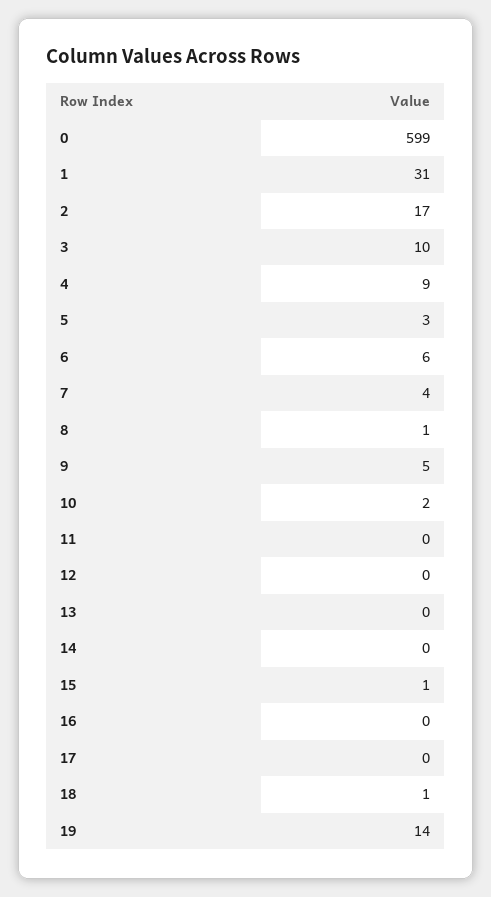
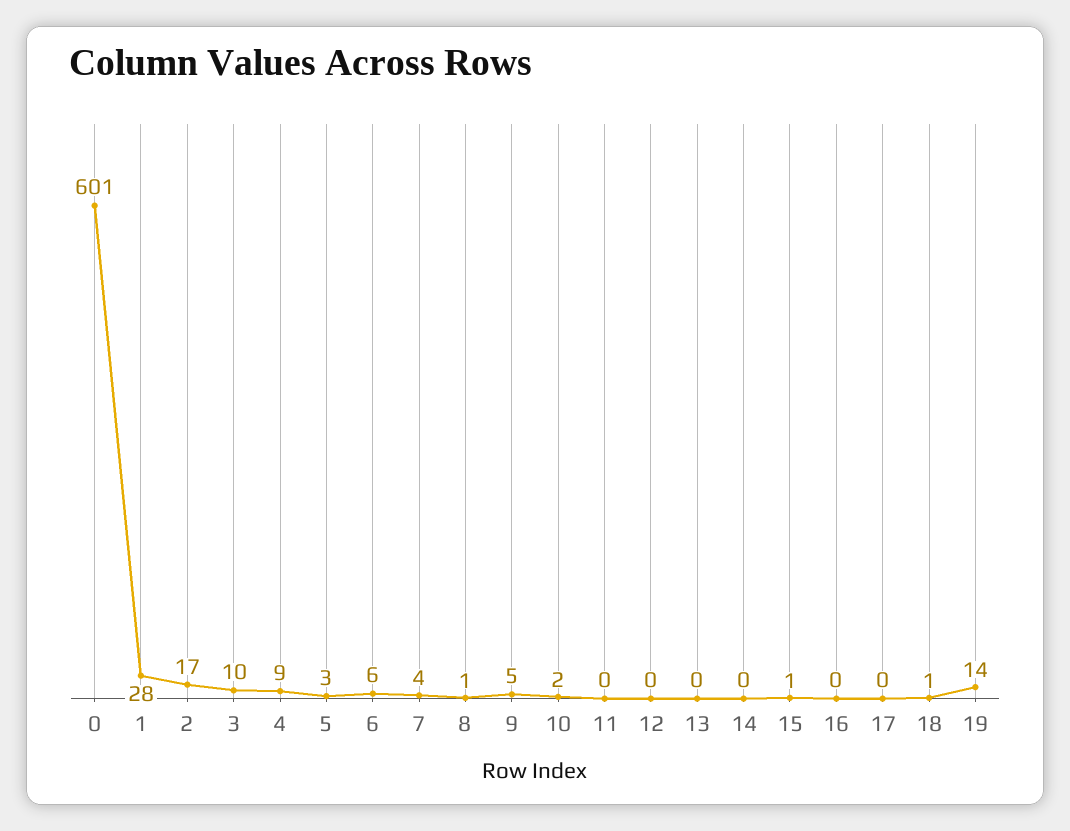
0: 599 -> 601
1: 31 -> 28

